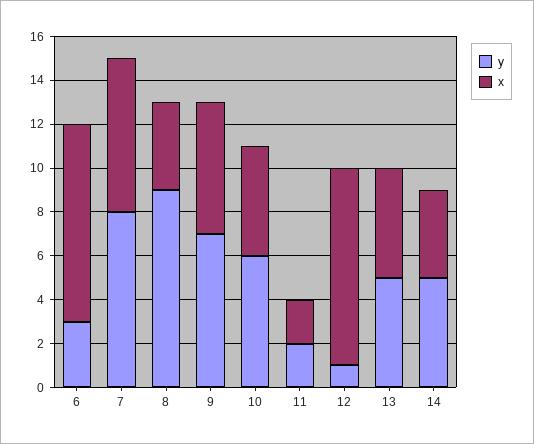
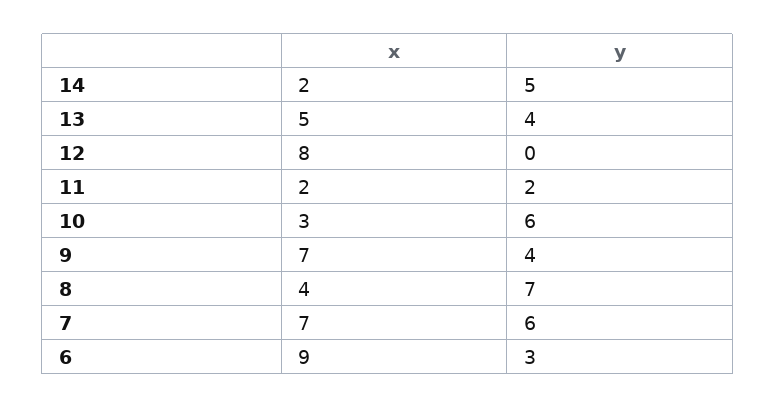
y, 7: 8 -> 6
y, 8: 9 -> 7
y, 9: 7 -> 4
x, 9: 6 -> 7
x, 10: 5 -> 3
y, 12: 1 -> 0
x, 12: 9 -> 8
y, 13: 5 -> 4
x, 14: 4 -> 2

